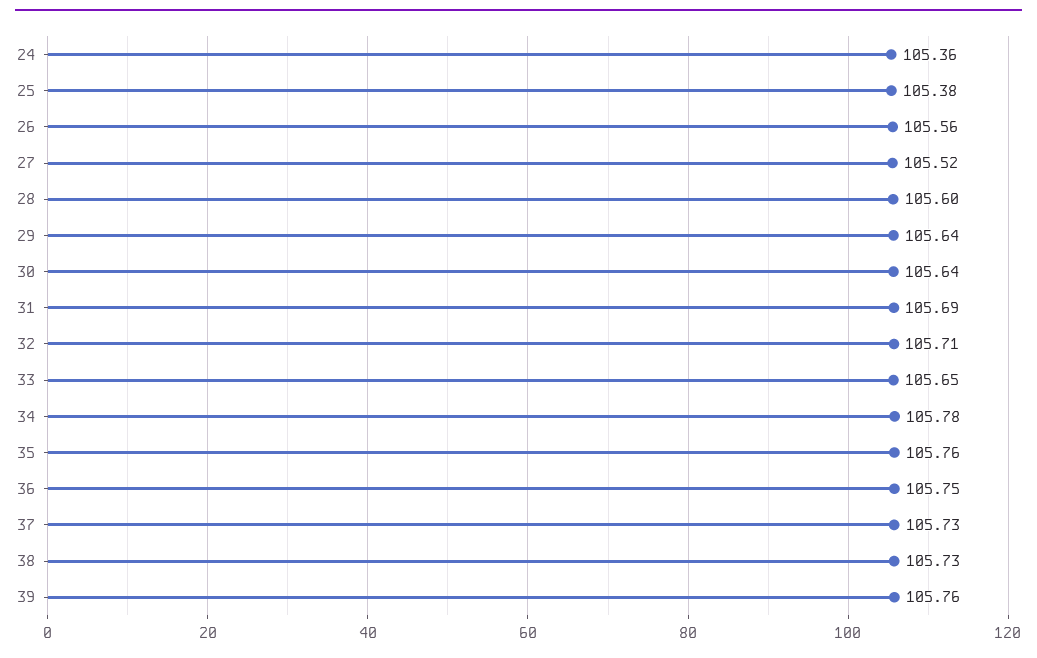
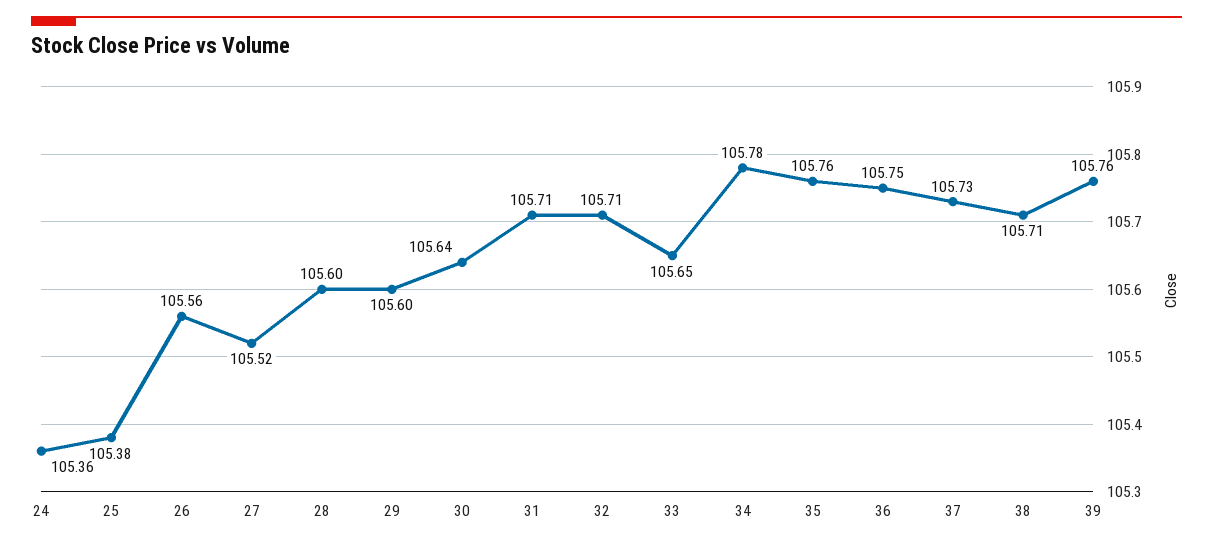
29: 105.64 -> 105.6
31: 105.69 -> 105.71
38: 105.73 -> 105.71

